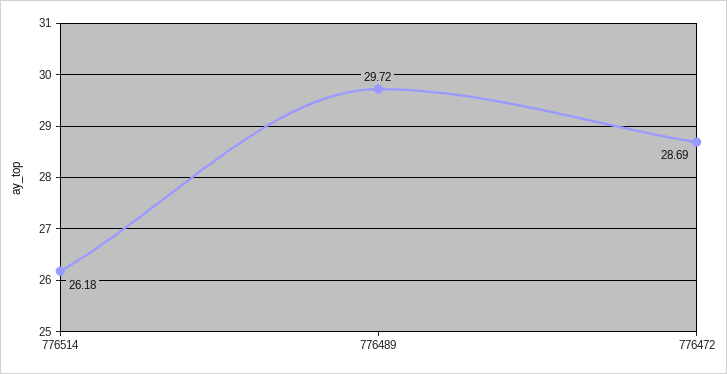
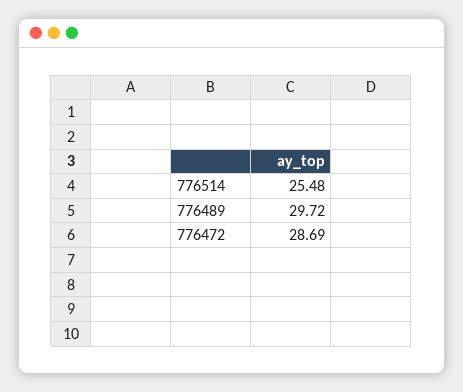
776514: 26.18 -> 25.48

